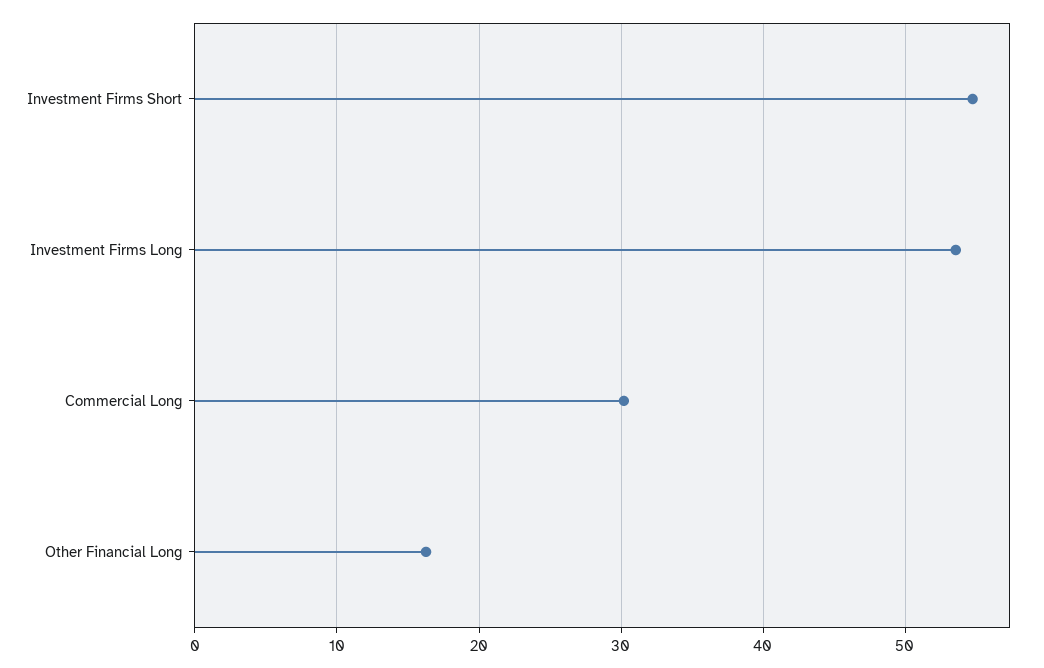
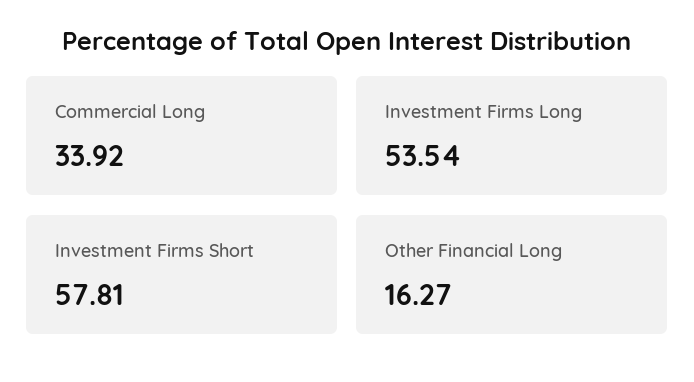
Investment Firms Short: 55 -> 57.81
Commercial Long: 30 -> 33.92

